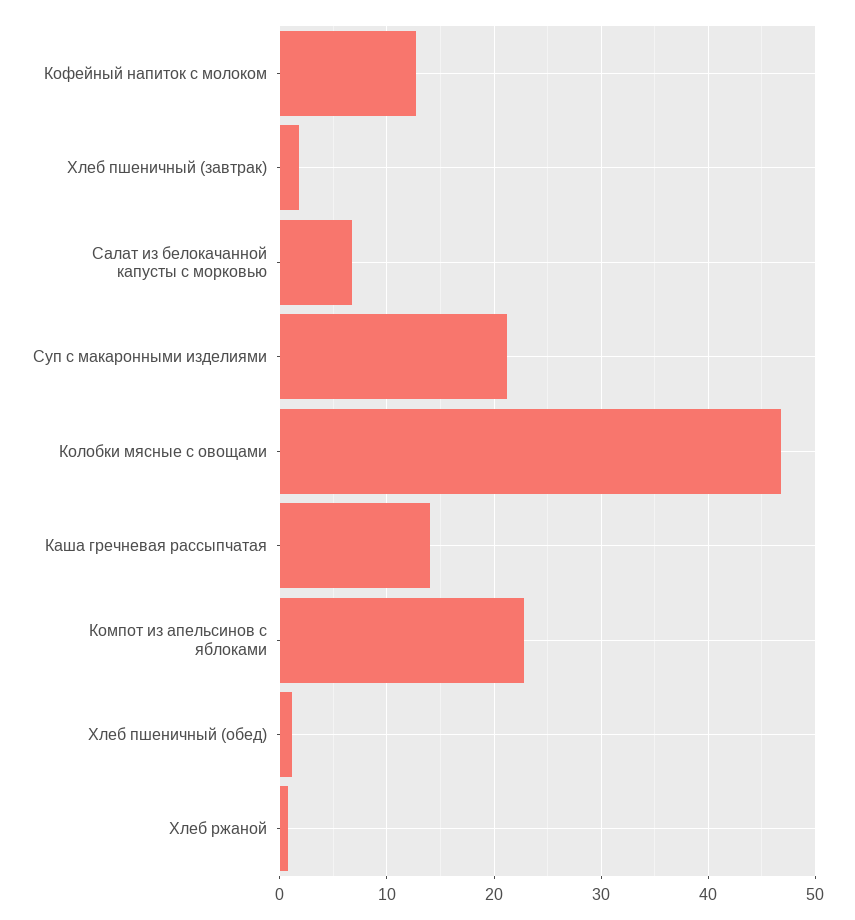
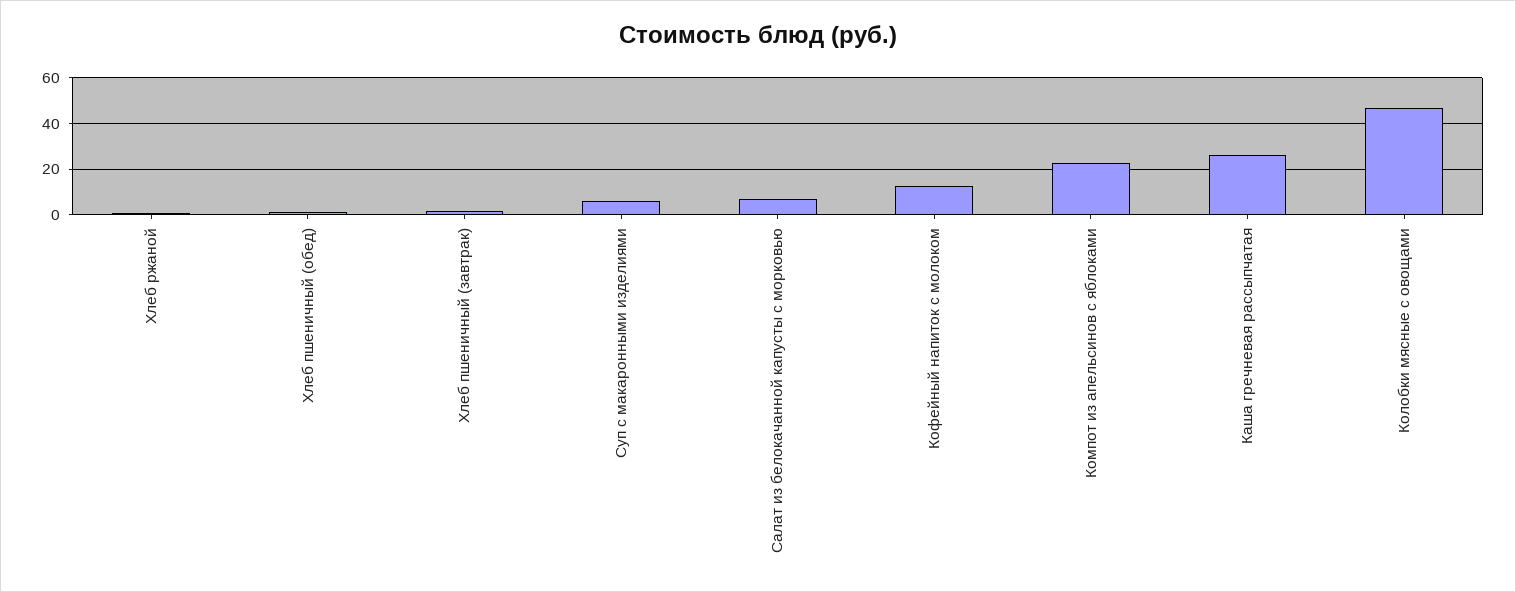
Суп с макаронными изделиями: 21 -> 5
Каша гречневая рассыпчатая: 14 -> 25

